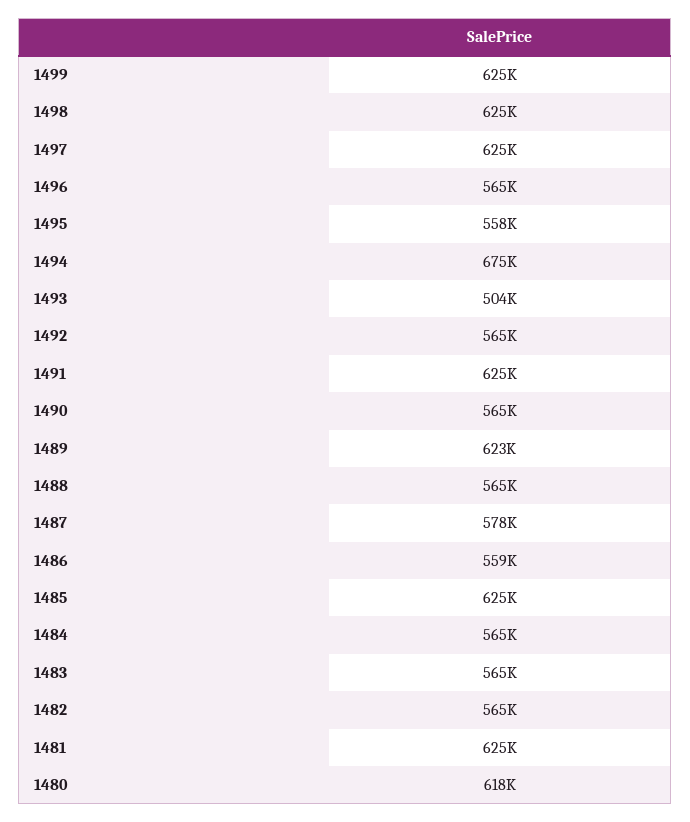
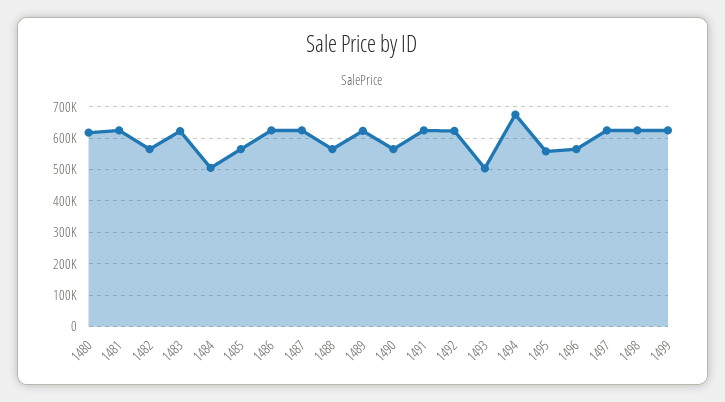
1492: 565000 -> 620000
1487: 578000 -> 620000
1486: 559000 -> 620000
1485: 625000 -> 560000
1484: 565000 -> 500000
1483: 565000 -> 620000

